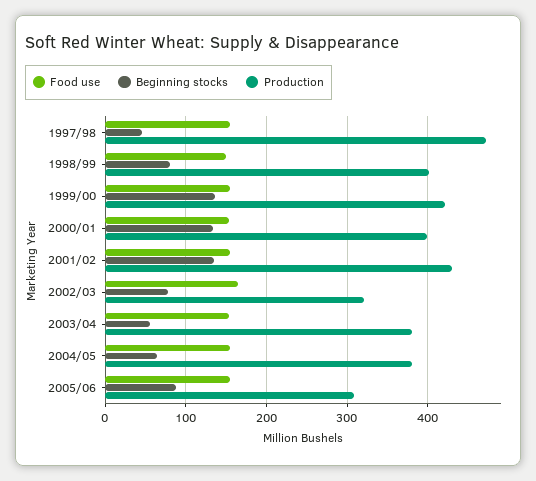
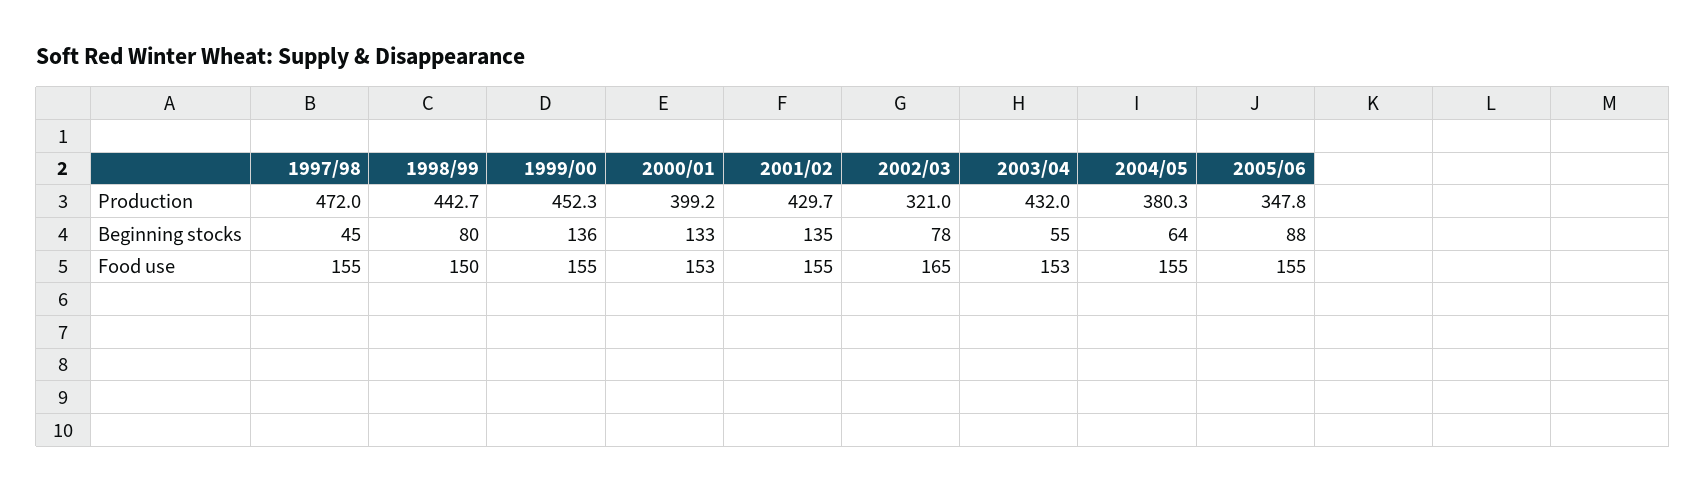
Production, 1998/99: 400 -> 442.7
Production, 1999/00: 420 -> 452.3
Production, 2003/04: 380 -> 432
Production, 2005/06: 310 -> 347.8

